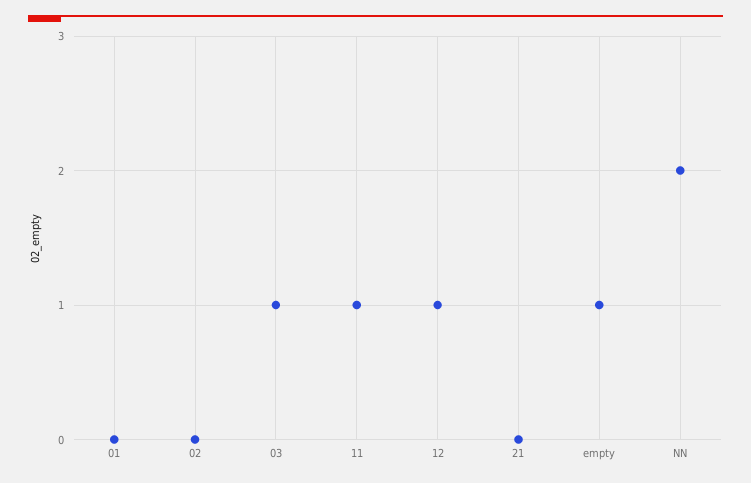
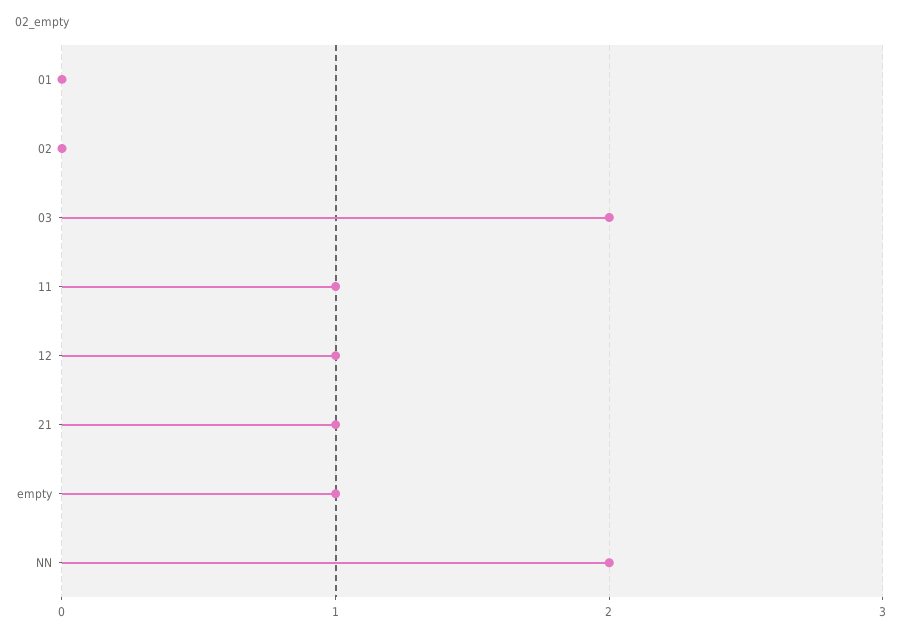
03: 1 -> 2
21: 0 -> 1

